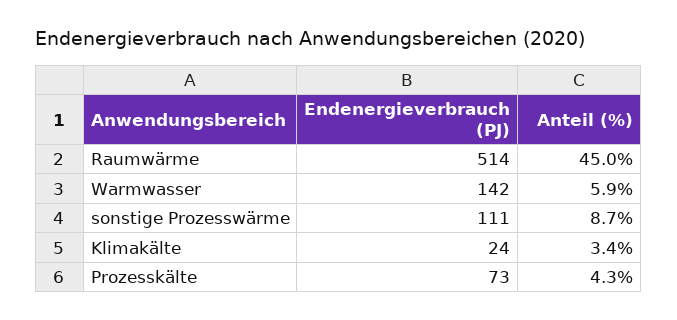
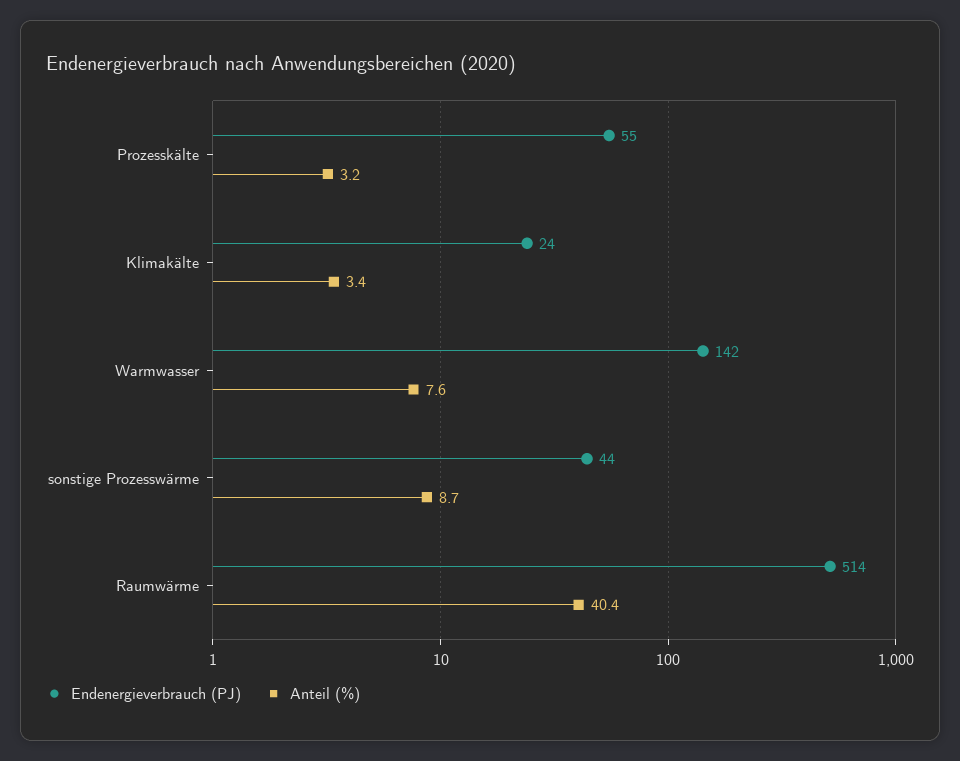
Anteil (%), Raumwärme: 45 -> 40.4
Anteil (%), Warmwasser: 5.9 -> 7.6
Endenergieverbrauch (PJ), sonstige Prozesswärme: 111 -> 44
Endenergieverbrauch (PJ), Prozesskälte: 73 -> 55
Anteil (%), Prozesskälte: 4.3 -> 3.2

